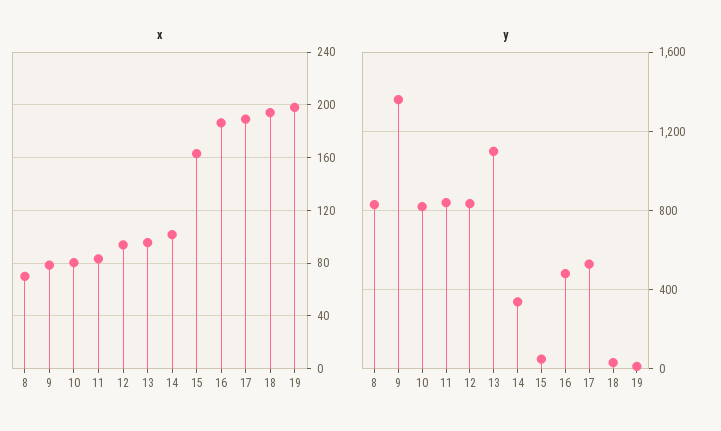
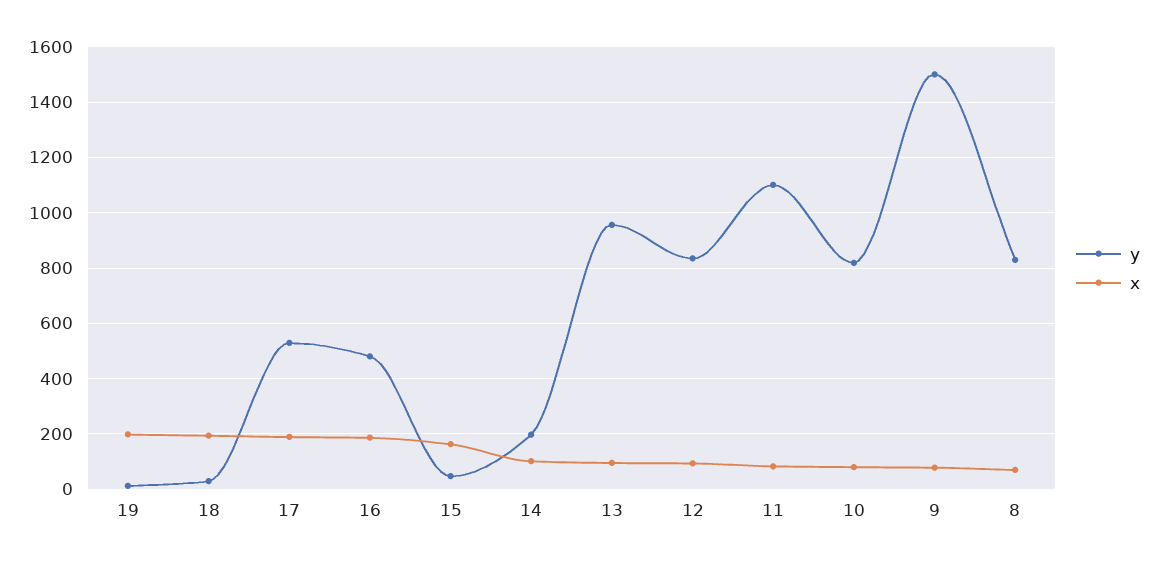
y, 9: 1350 -> 1500
y, 11: 850 -> 1100
y, 13: 1100 -> 950
y, 14: 350 -> 200

